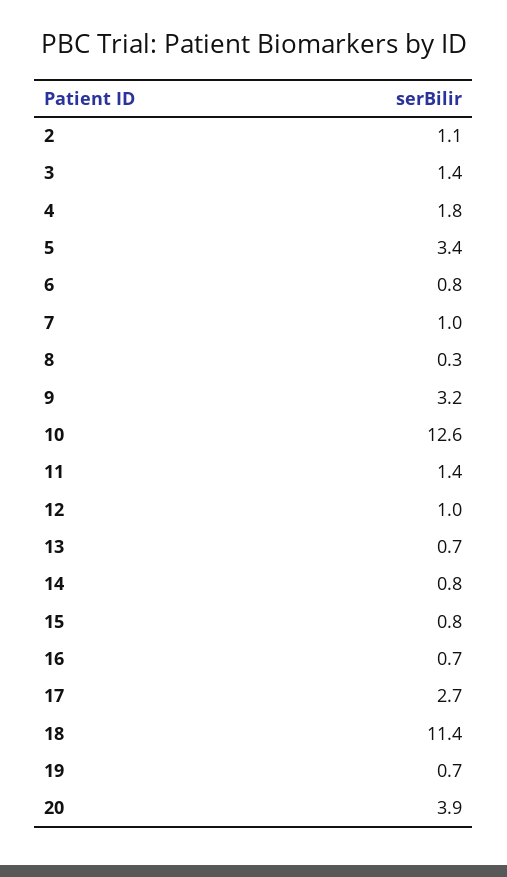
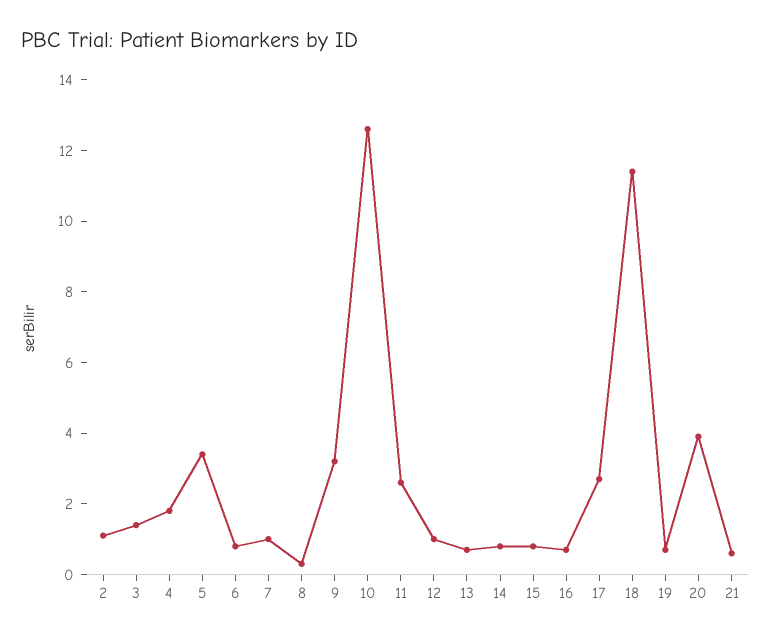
11: 1.4 -> 2.5
21: none -> 0.5

